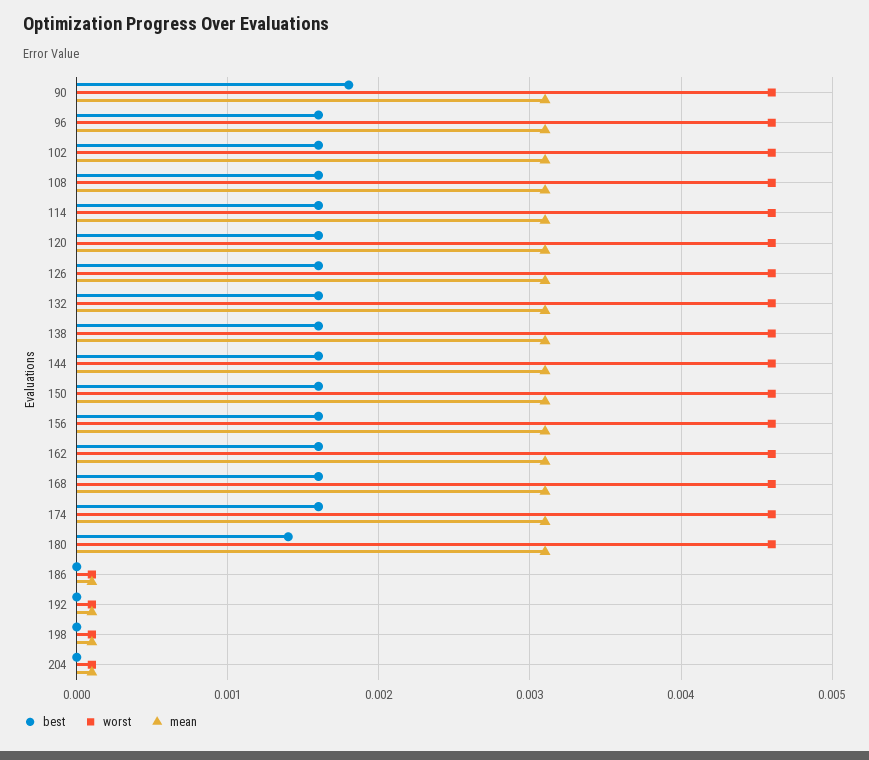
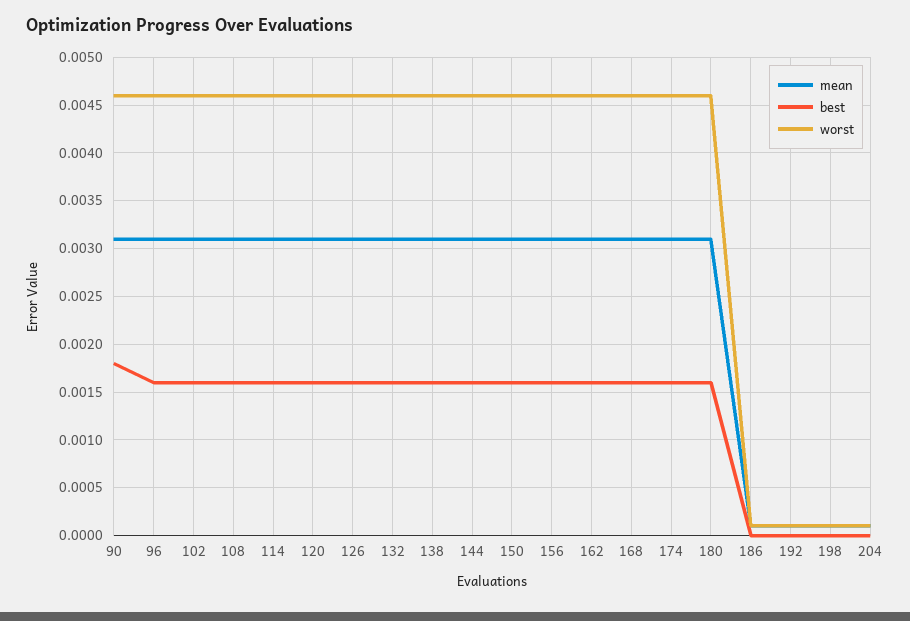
best, 180: 0.0014 -> 0.0016

